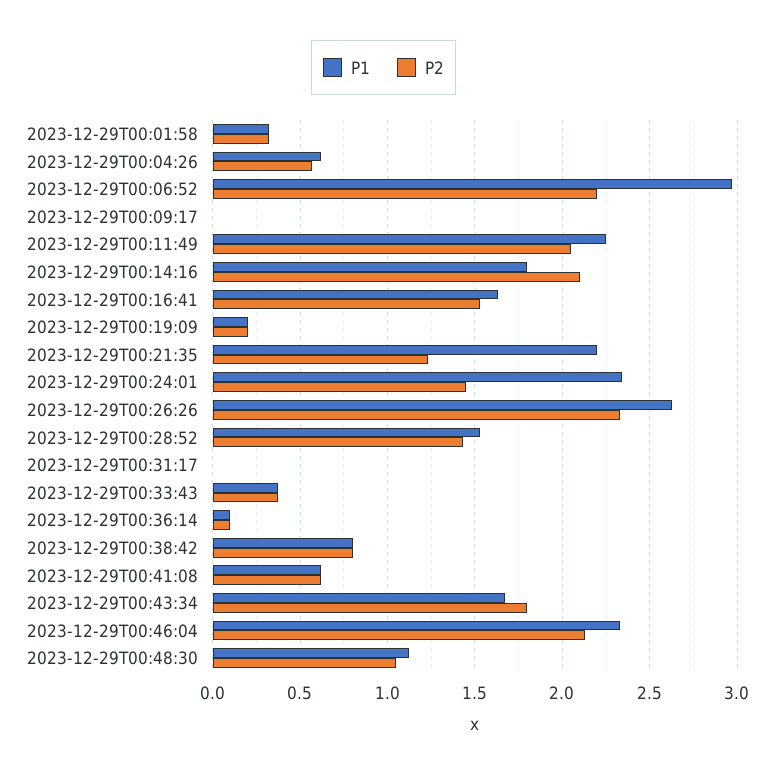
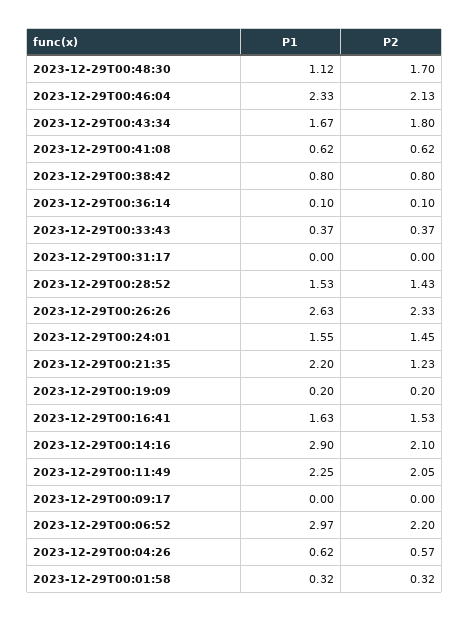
P1, 2023-12-29T00:14:16: 1.8 -> 2.9
P1, 2023-12-29T00:24:01: 2.35 -> 1.55
P2, 2023-12-29T00:48:30: 1.05 -> 1.7

